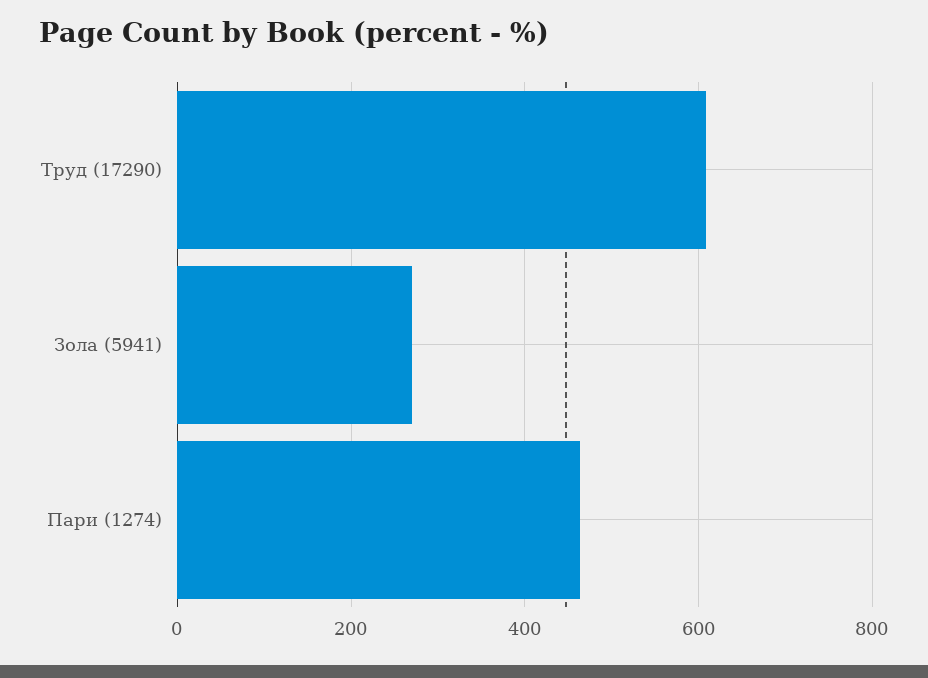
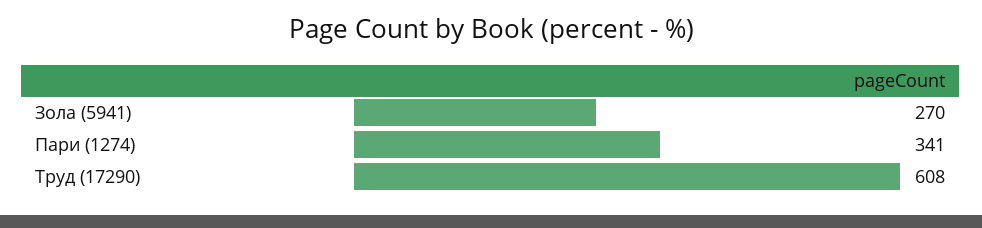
Пари (1274): 460 -> 341

